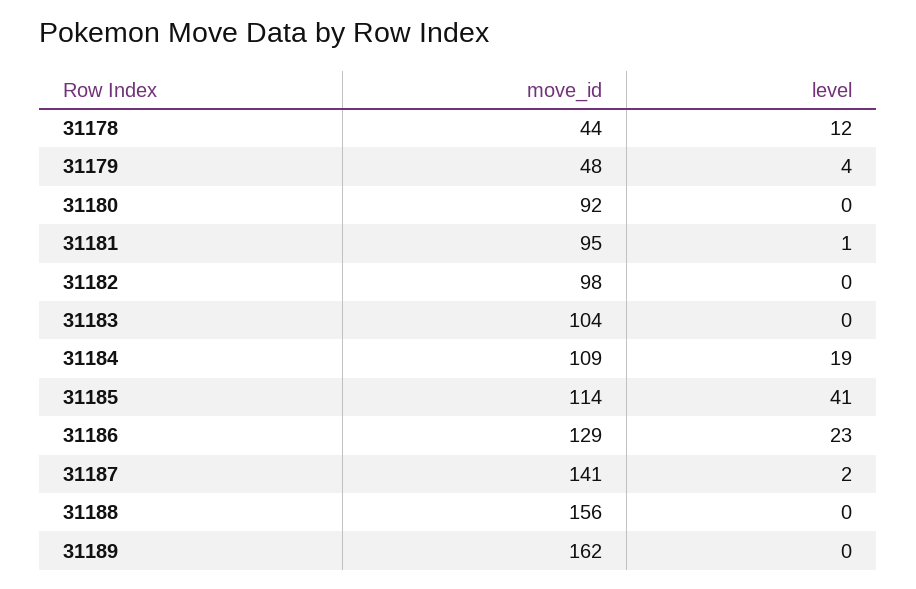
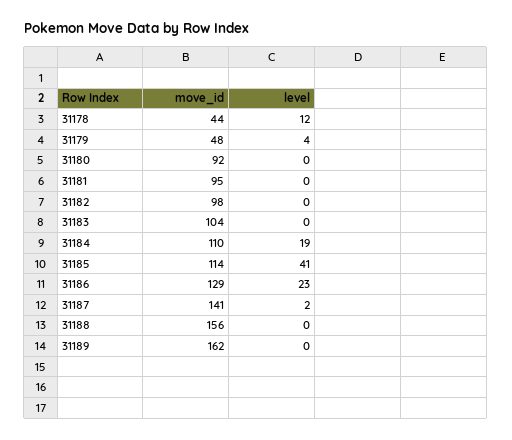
level, 31181: 1 -> 0
move_id, 31184: 109 -> 110

